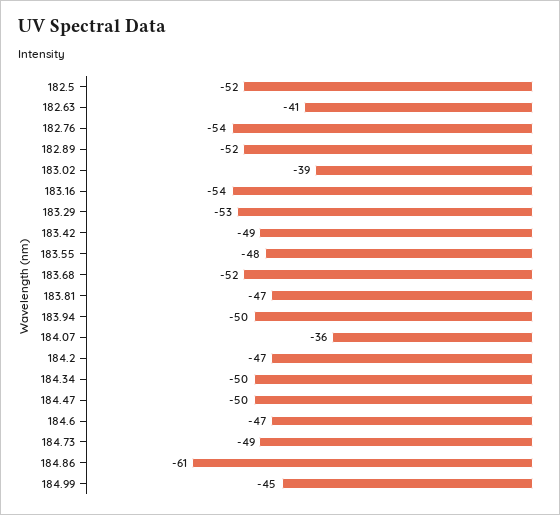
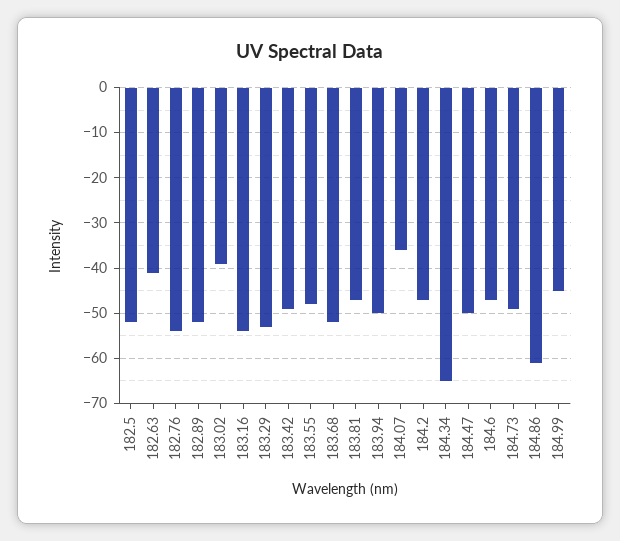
184.34: -50 -> -65

